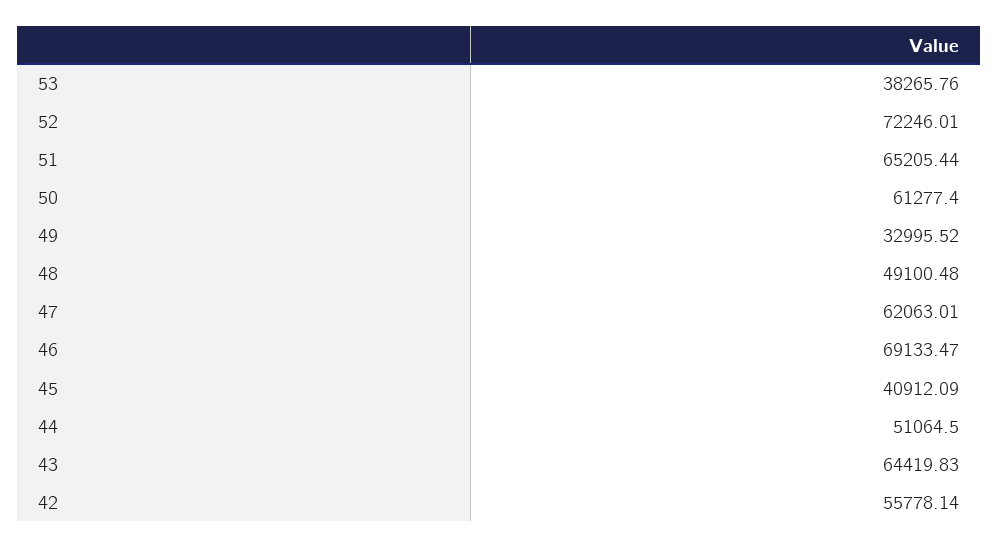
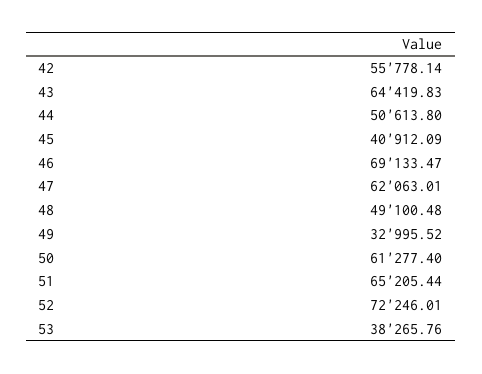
44: 51064.5 -> 50613.8

